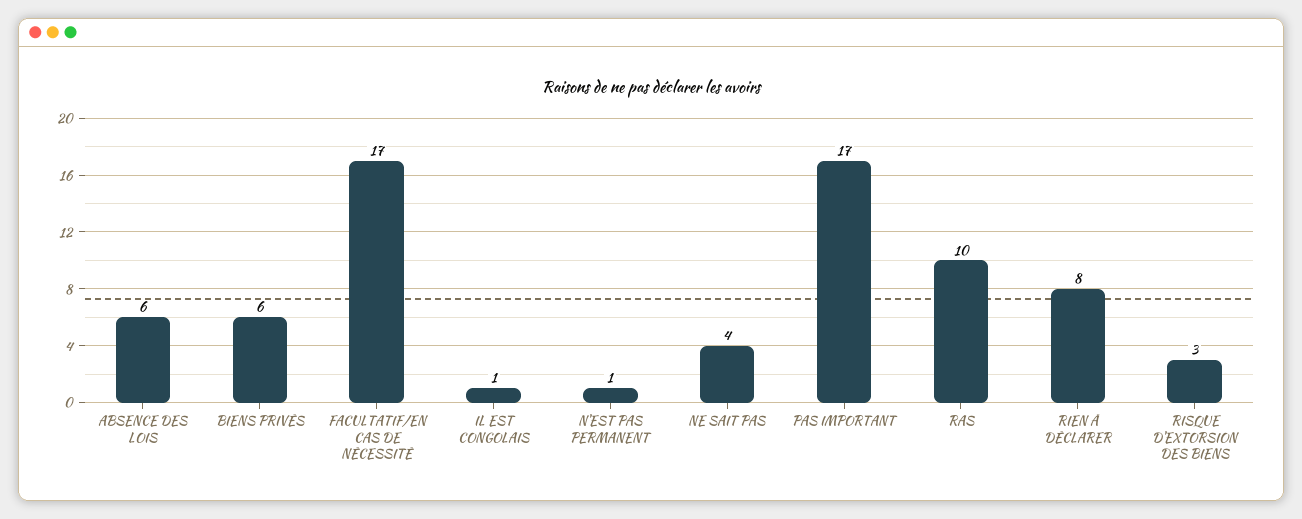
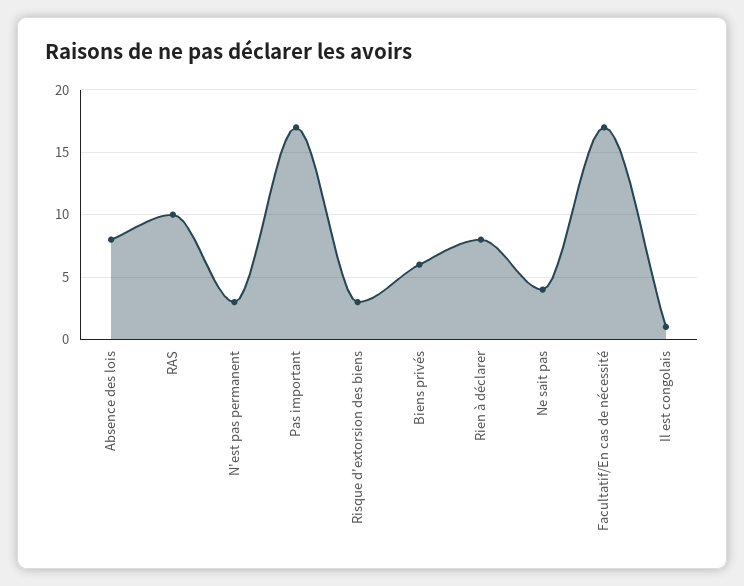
ABSENCE DES LOIS: 6 -> 8
N'EST PAS PERMANENT: 1 -> 3

